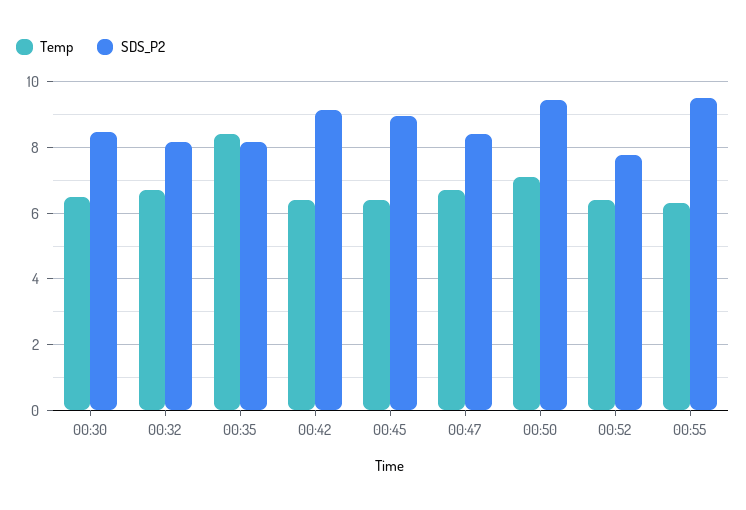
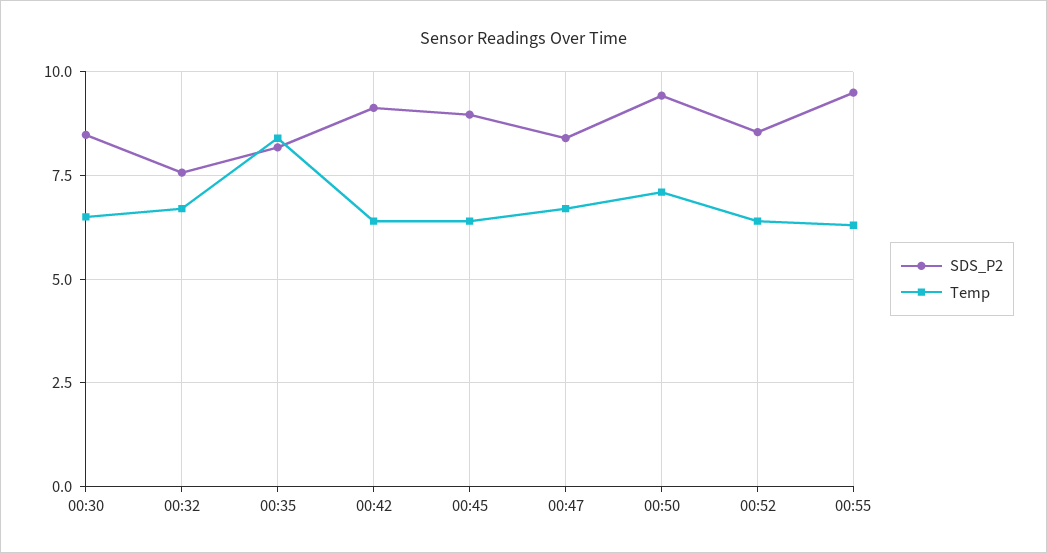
SDS_P2, 00:32: 8.2 -> 7.5
SDS_P2, 00:52: 7.8 -> 8.5

